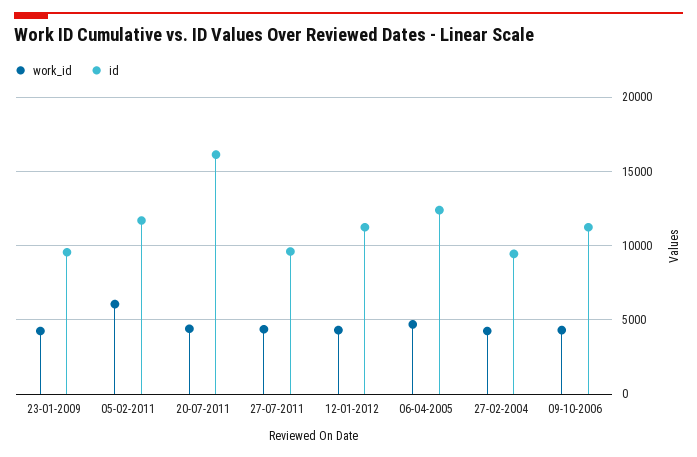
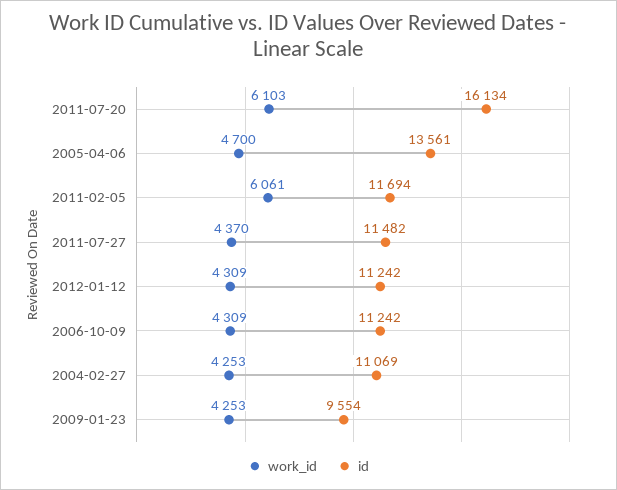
work_id, 20-07-2011: 4500 -> 6103
id, 27-07-2011: 9500 -> 11482
id, 06-04-2005: 12500 -> 13561
id, 27-02-2004: 9500 -> 11069

